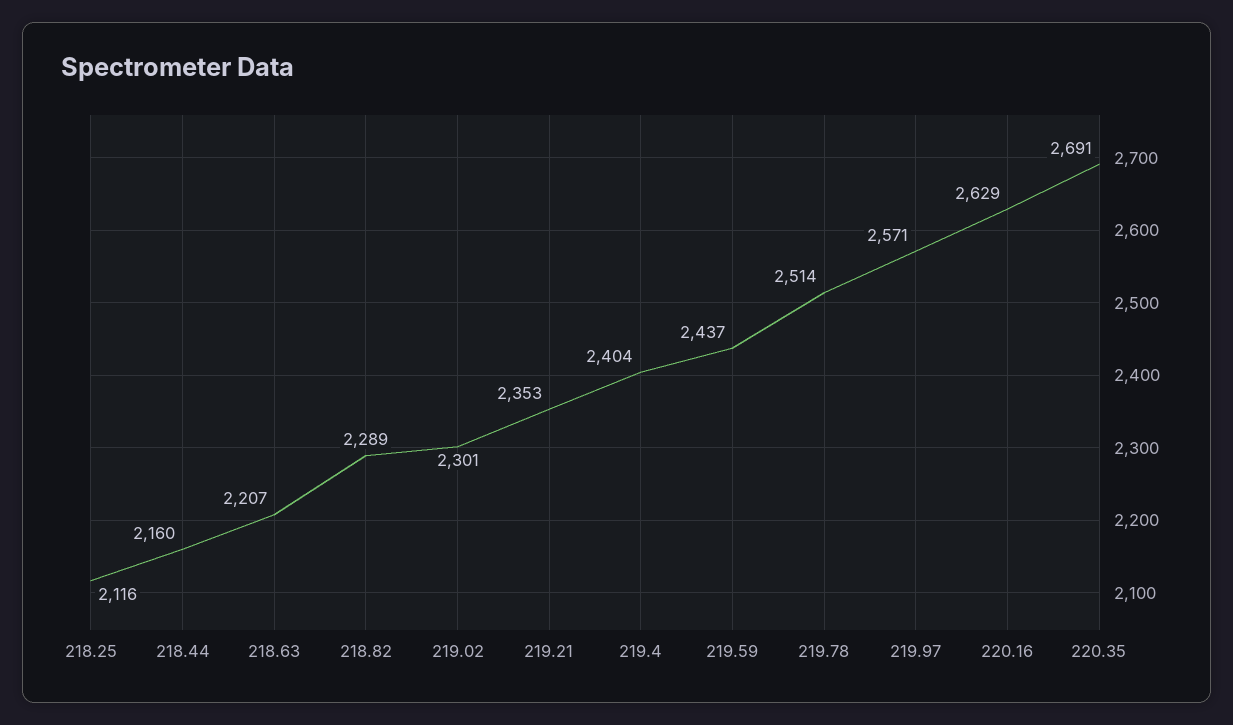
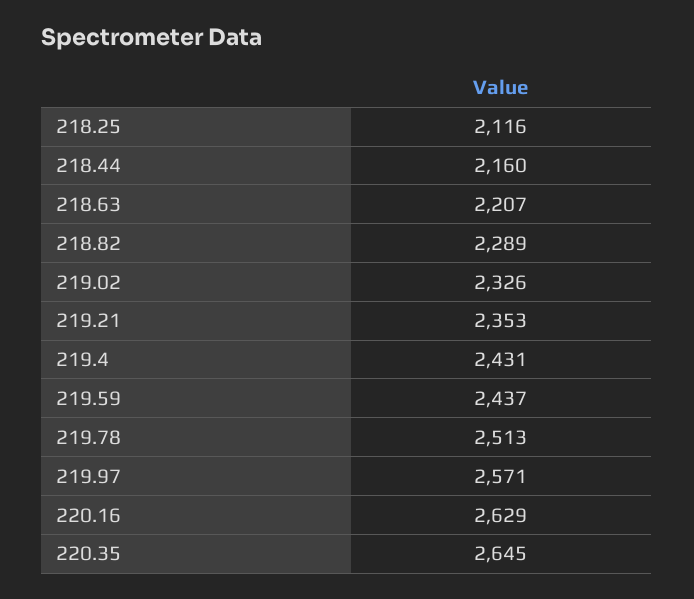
219.02: 2301 -> 2326
219.4: 2404 -> 2431
219.78: 2514 -> 2513
220.35: 2691 -> 2645

